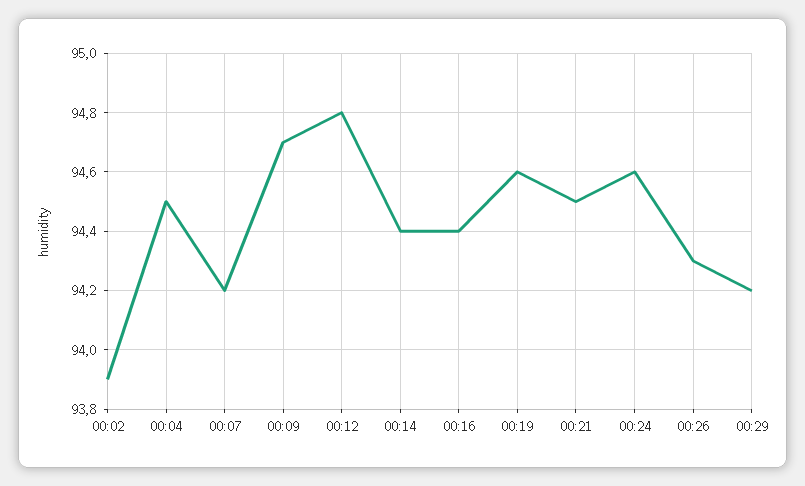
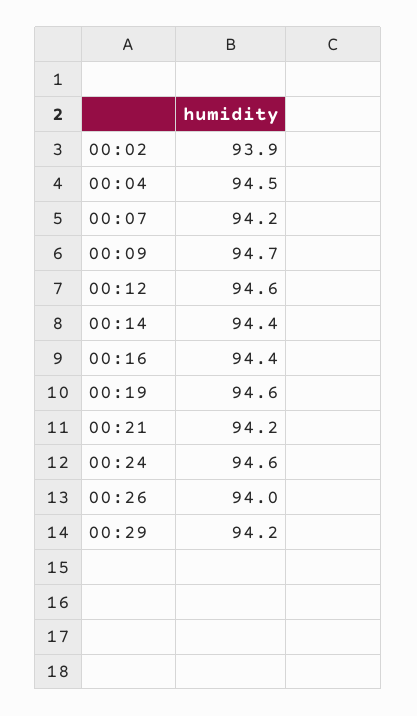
00:12: 94.8 -> 94.6
00:21: 94.5 -> 94.2
00:26: 94.3 -> 94

